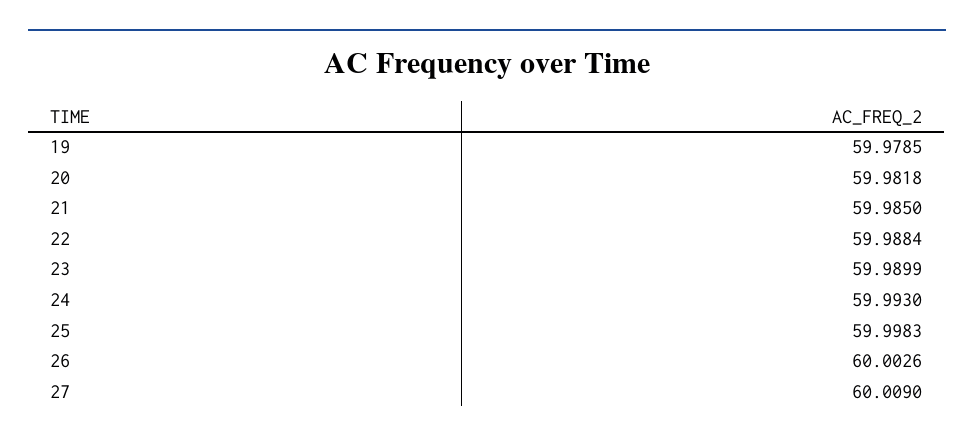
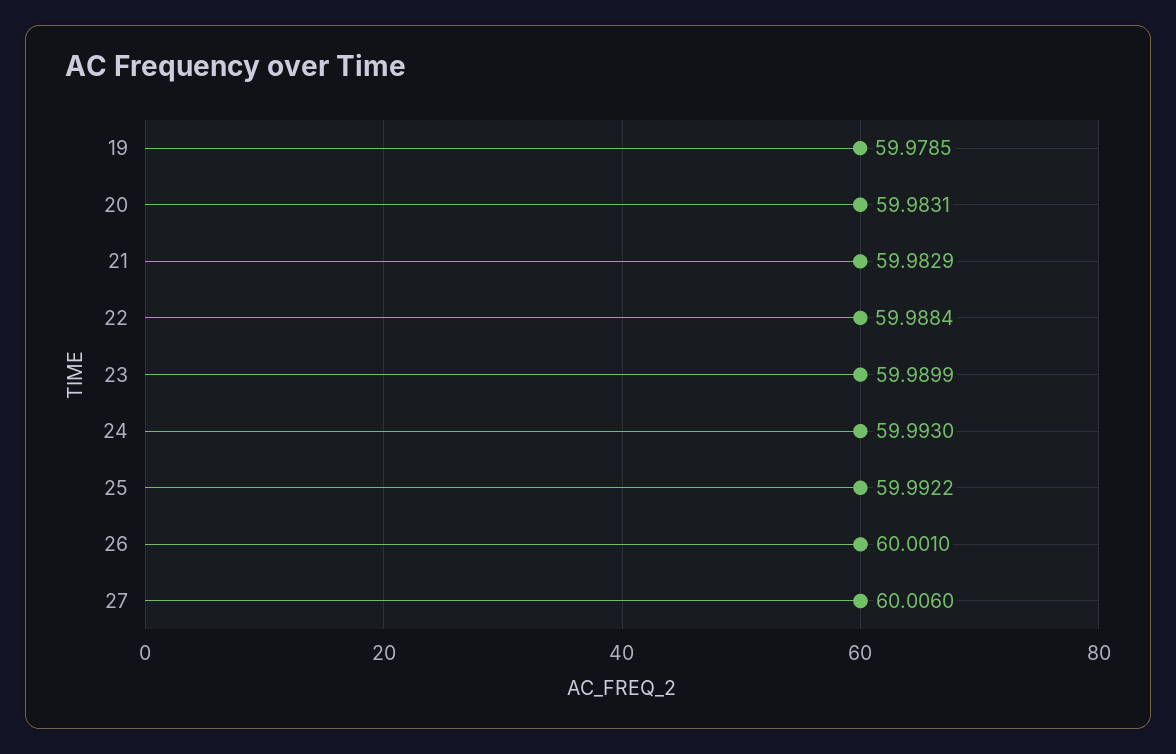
20: 59.9818 -> 59.9831
21: 59.985 -> 59.9829
25: 59.9983 -> 59.9922
26: 60.0026 -> 60.001
27: 60.009 -> 60.006

